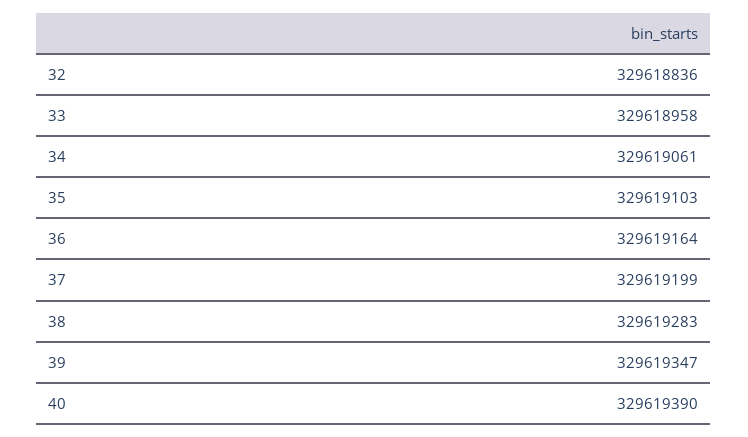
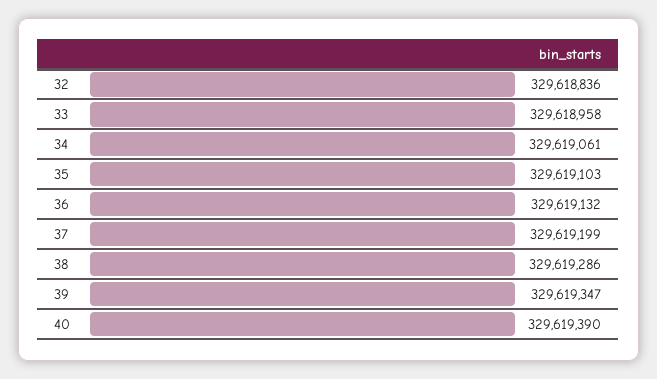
36: 329619164 -> 329619132
38: 329619283 -> 329619286

